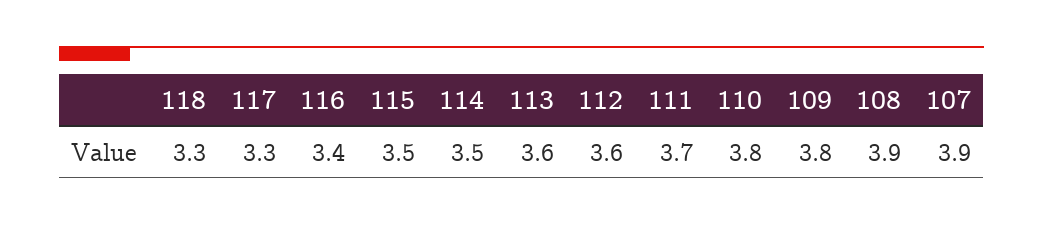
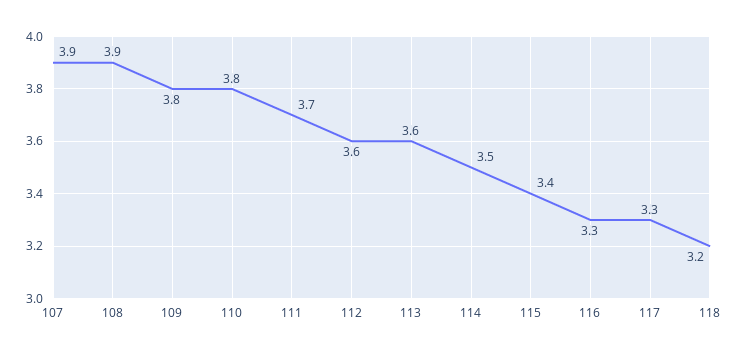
118: 3.3 -> 3.2
116: 3.4 -> 3.3
115: 3.5 -> 3.4

